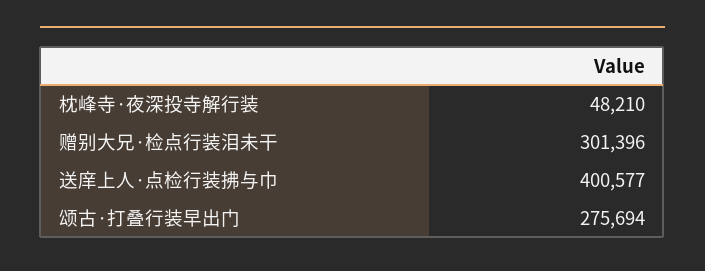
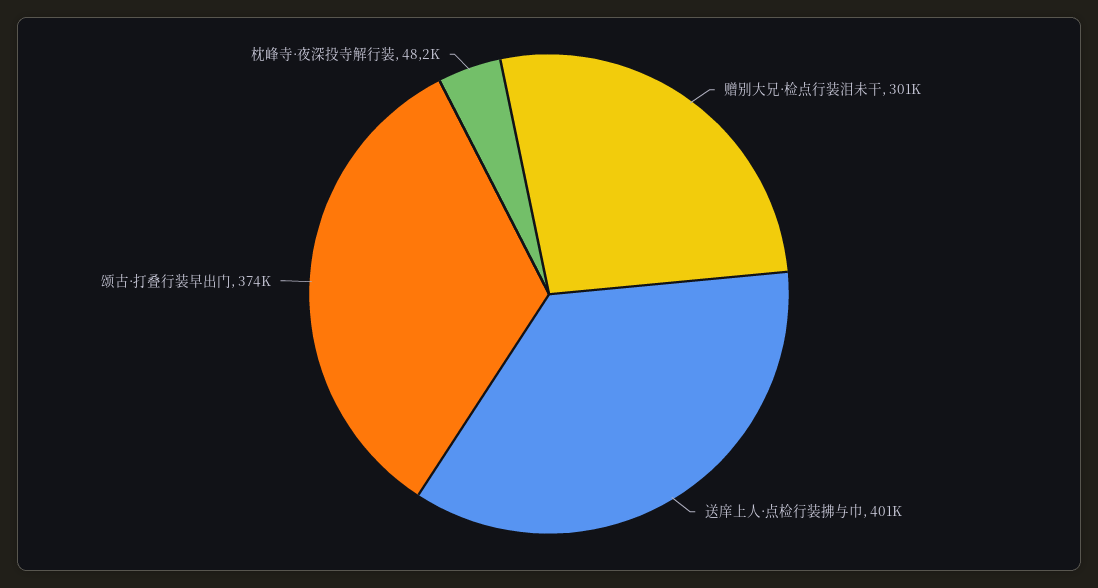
颂古·打叠行装早出门: 275694 -> 374000

